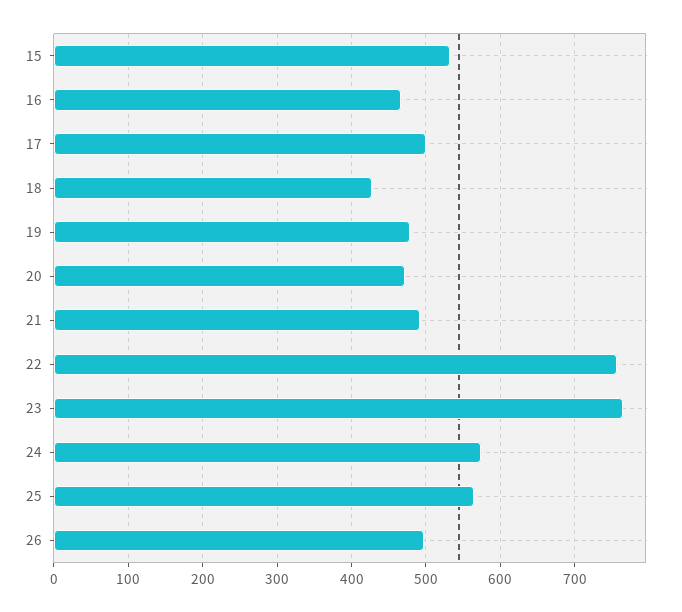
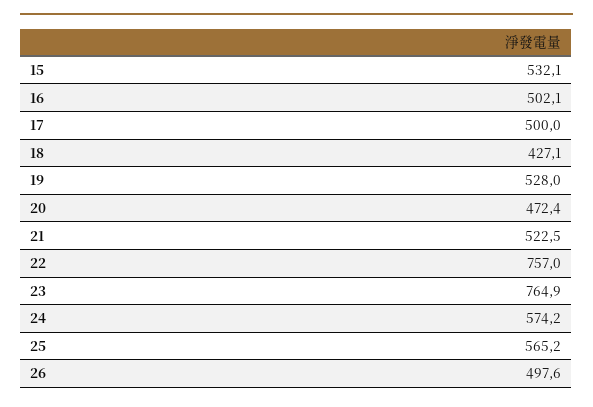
16: 470 -> 502.1
19: 480 -> 528
21: 490 -> 522.5

